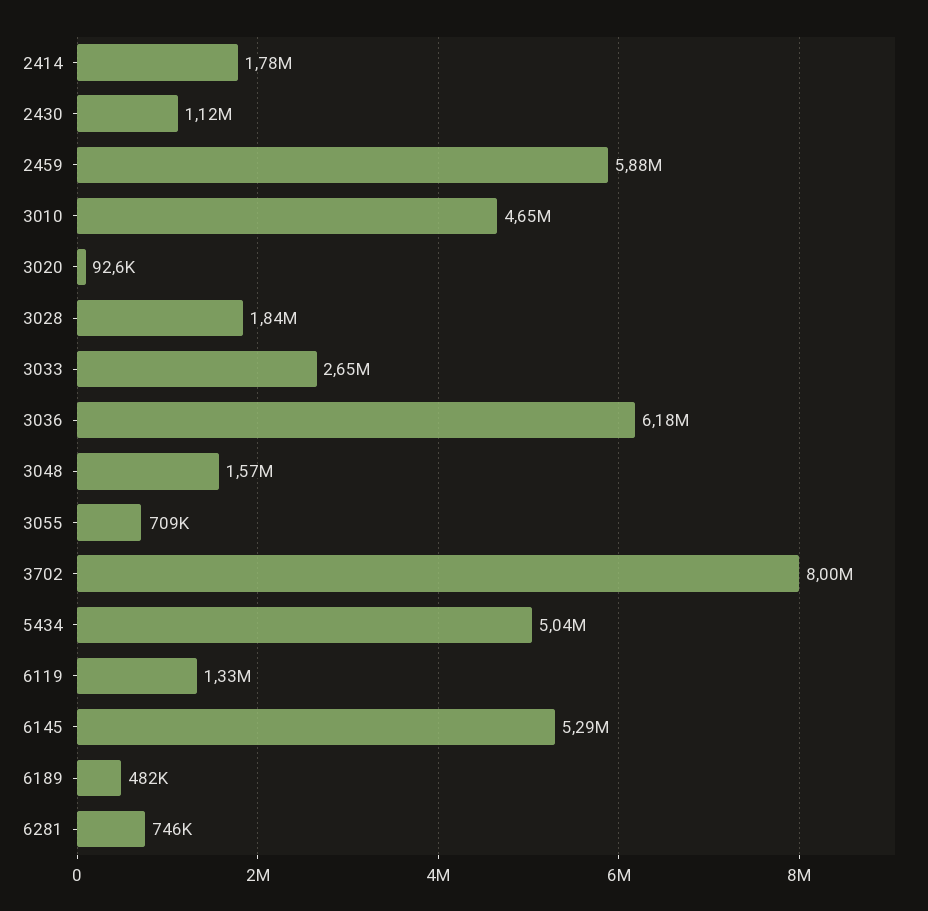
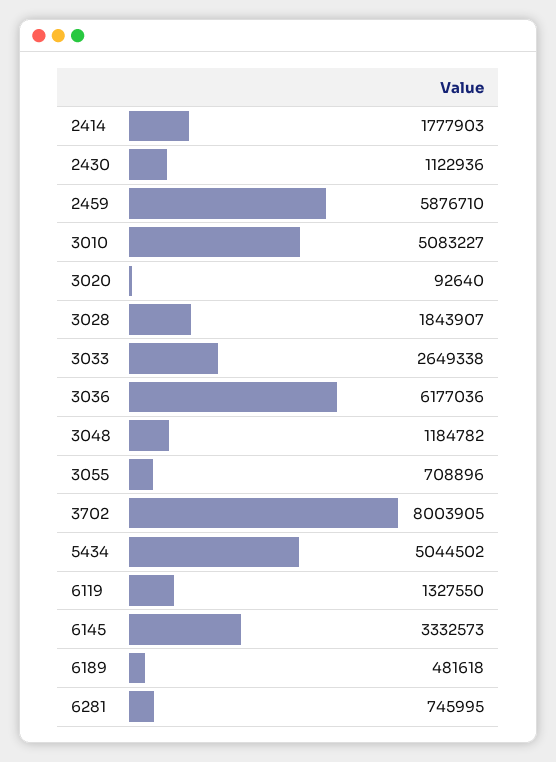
3010: 4650000 -> 5083227
3048: 1570000 -> 1184782
6145: 5290000 -> 3332573

